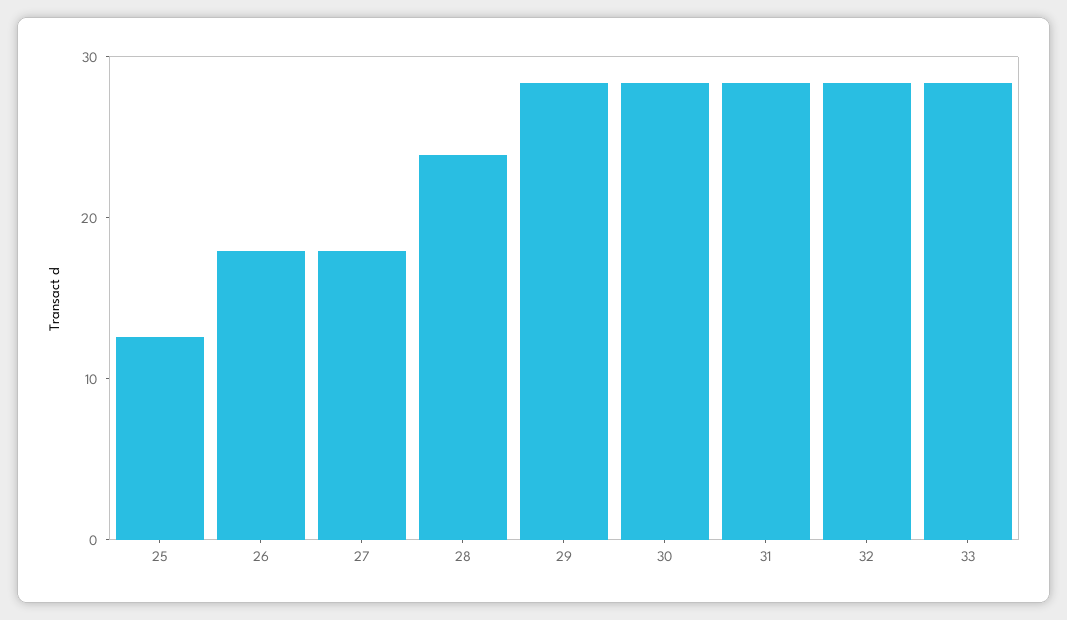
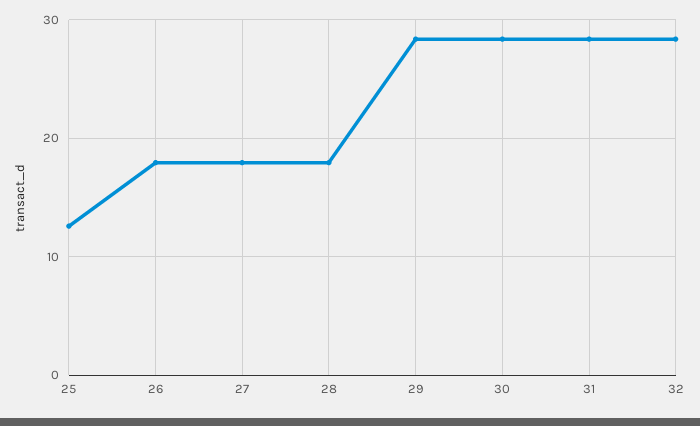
28: 24 -> 18
33: 28 -> none

